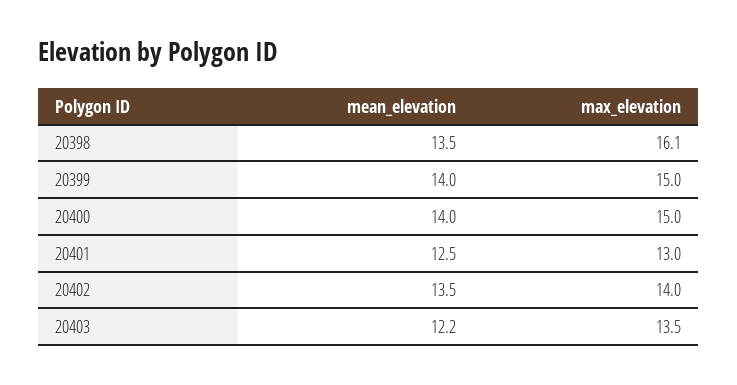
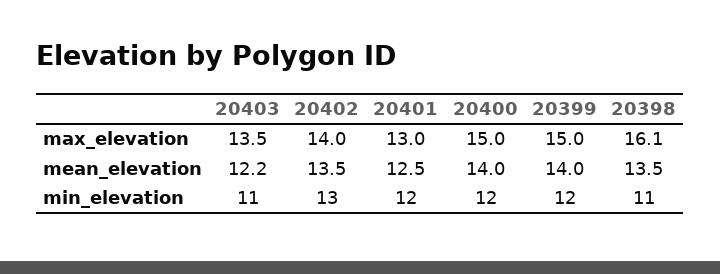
min_elevation, 20403: none -> 11
min_elevation, 20402: none -> 13
min_elevation, 20401: none -> 12
min_elevation, 20400: none -> 12
min_elevation, 20399: none -> 12
min_elevation, 20398: none -> 11

